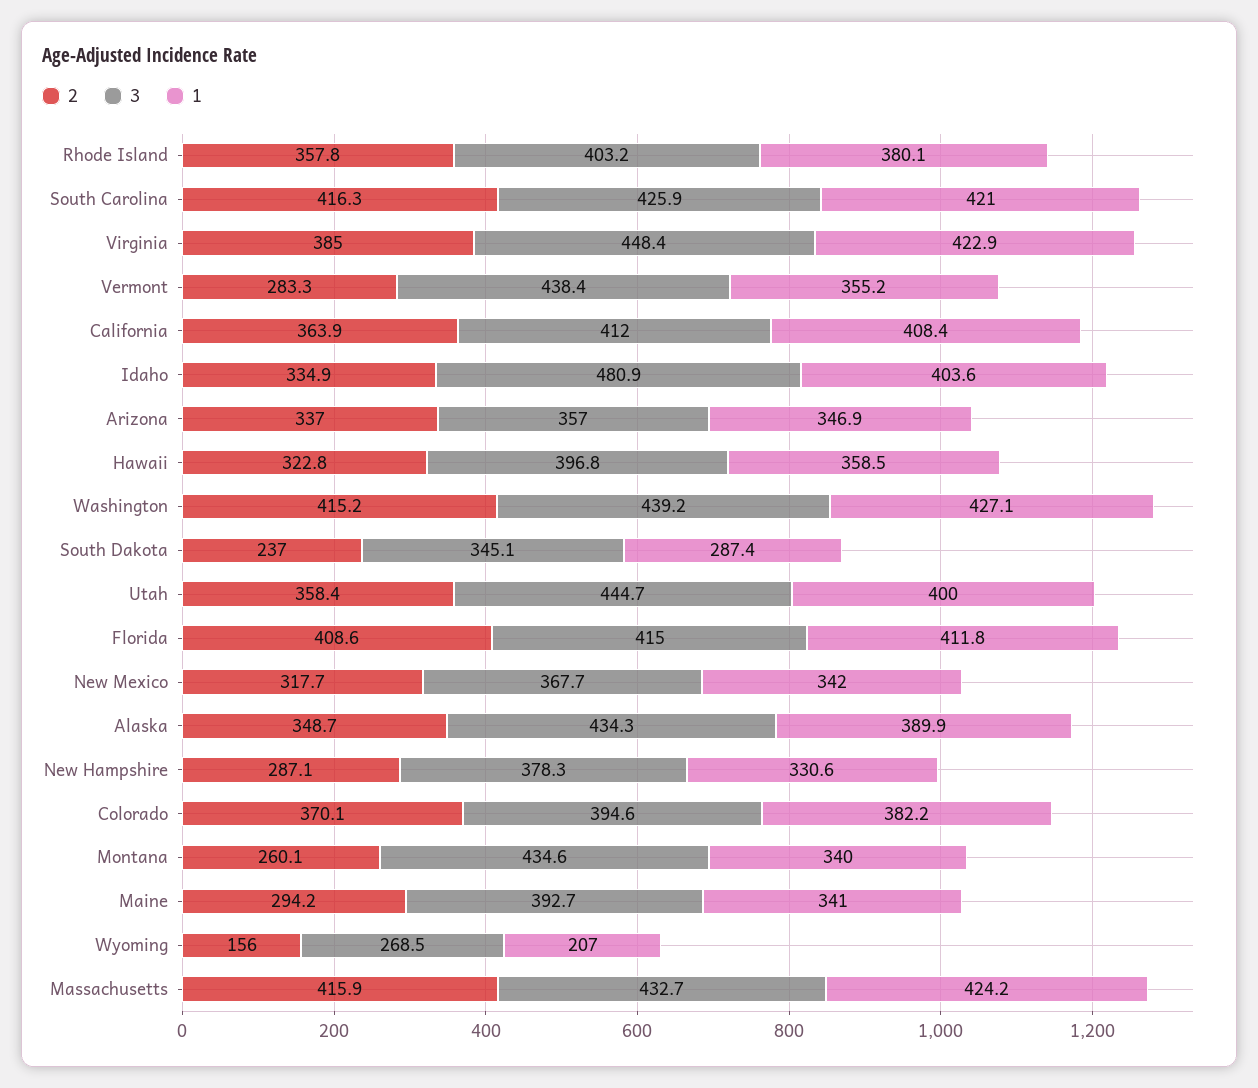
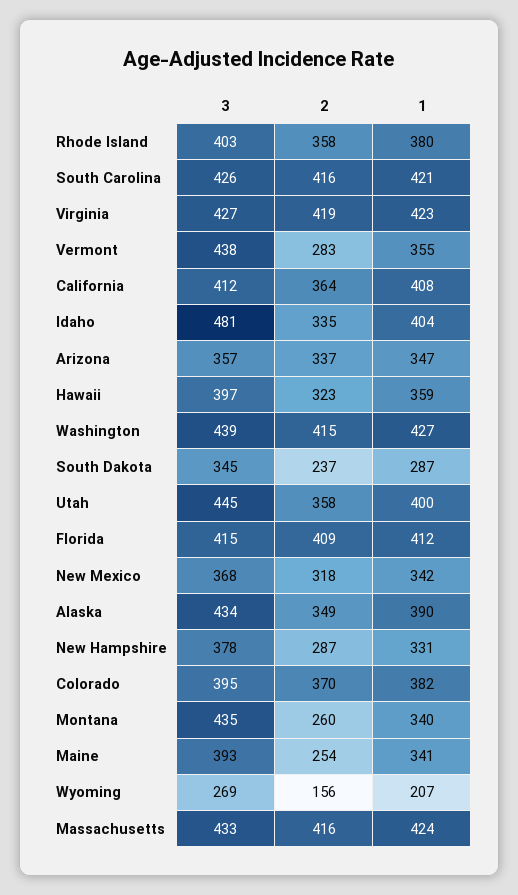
2, Virginia: 385 -> 419
3, Virginia: 448.4 -> 427
2, Maine: 294.2 -> 254

